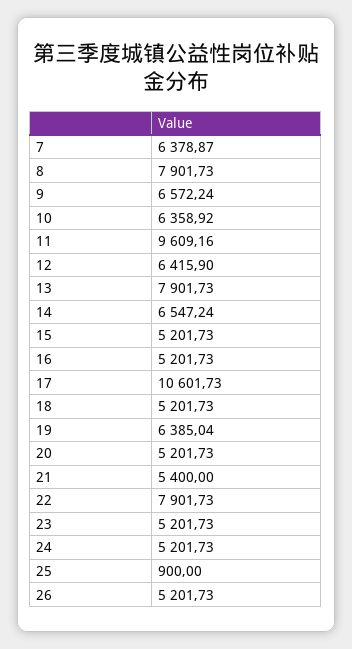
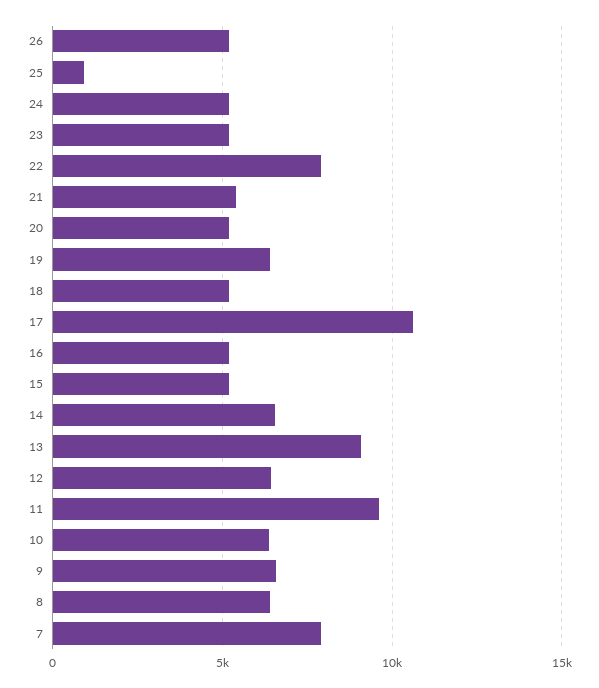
7: 6378.87 -> 8000
8: 7901.73 -> 6500
13: 7901.73 -> 9000

